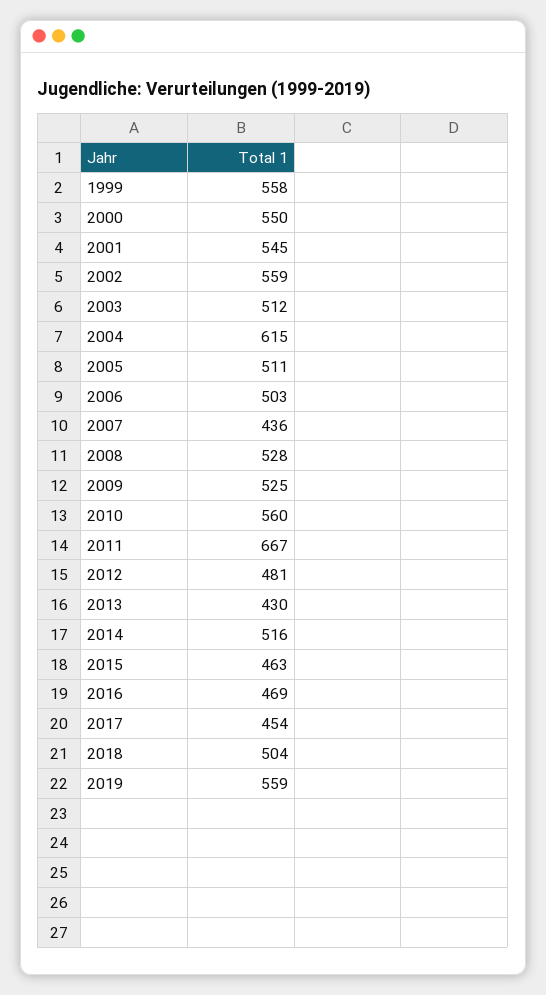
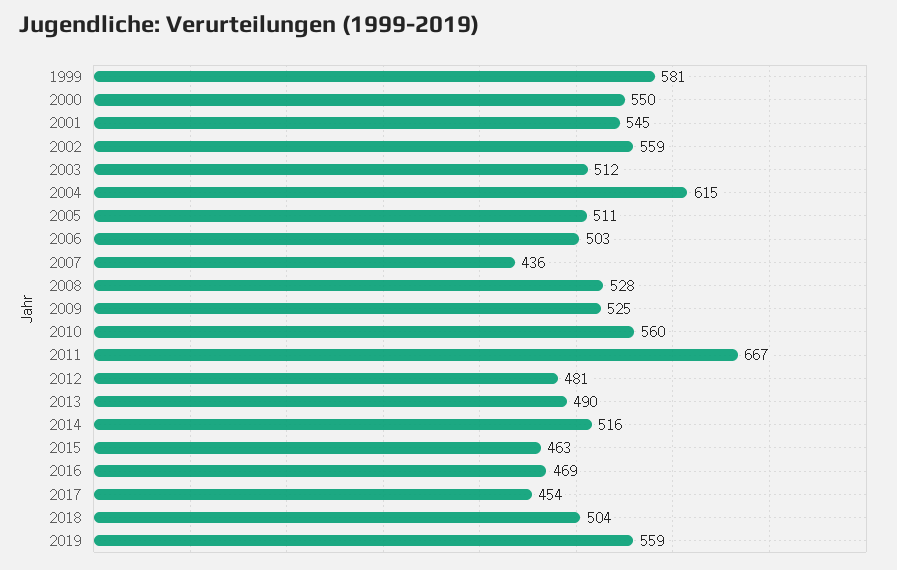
1999: 558 -> 581
2013: 430 -> 490

